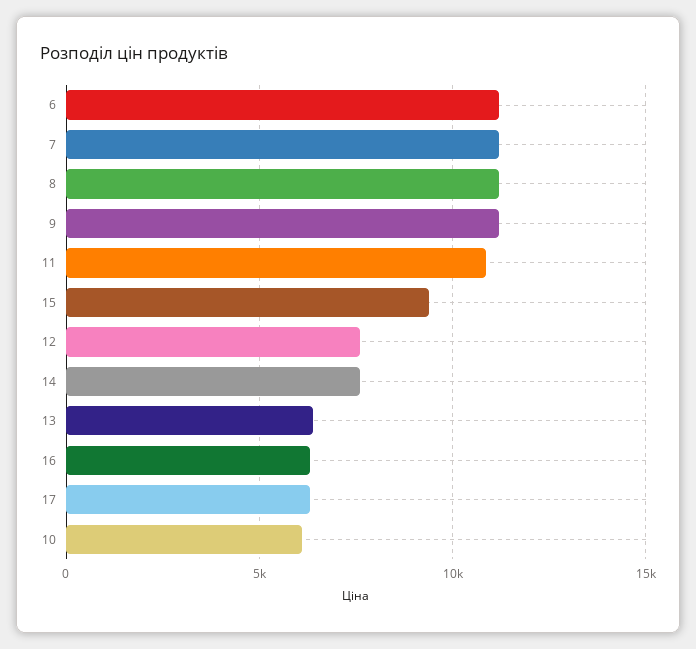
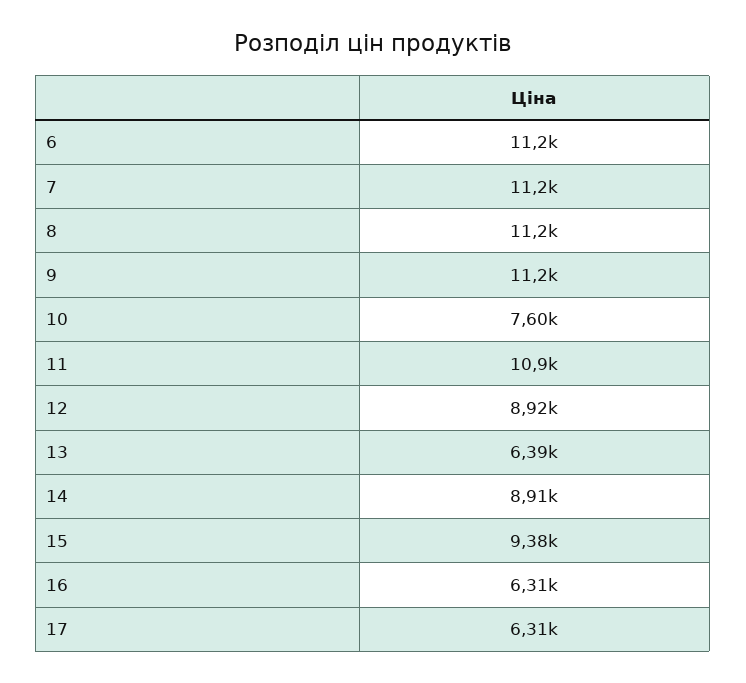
12: 7500 -> 8920
14: 7500 -> 8910
10: 6000 -> 7600

